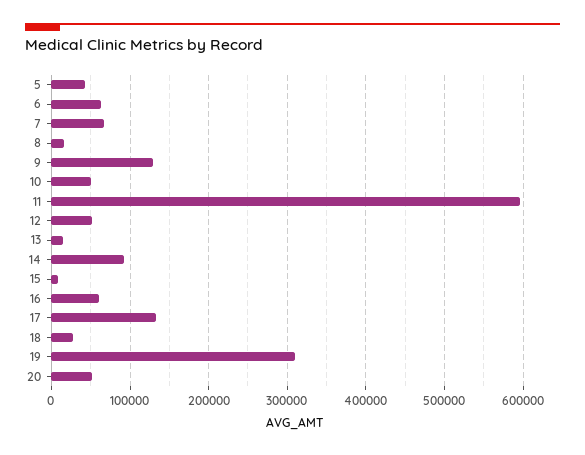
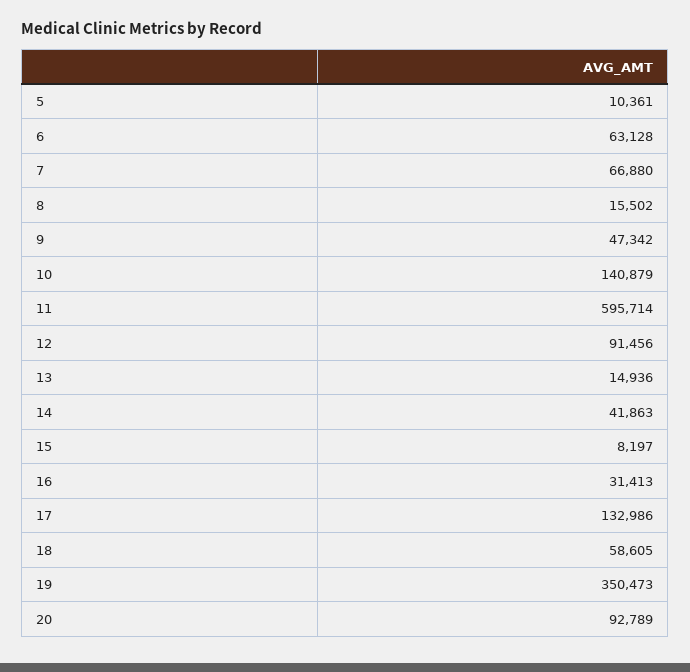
5: 40000 -> 10361
9: 130000 -> 47342
10: 50000 -> 140879
12: 50000 -> 91456
14: 90000 -> 41863
16: 60000 -> 31413
18: 30000 -> 58605
19: 310000 -> 350473
20: 50000 -> 92789

